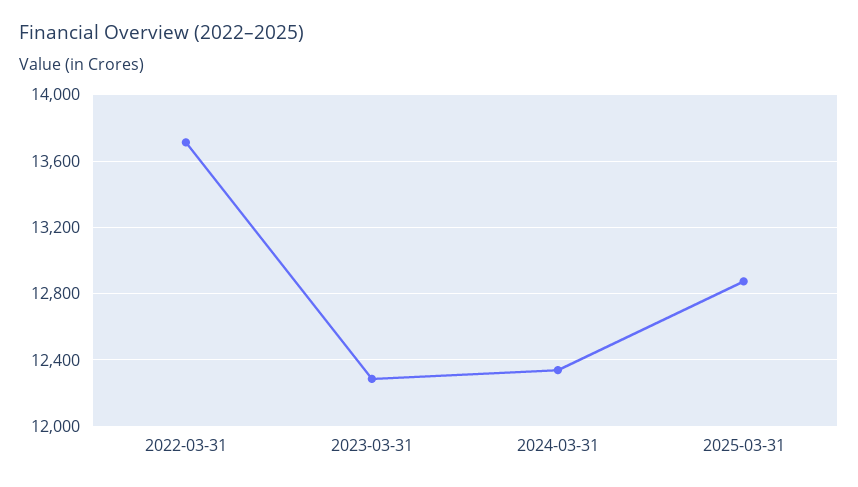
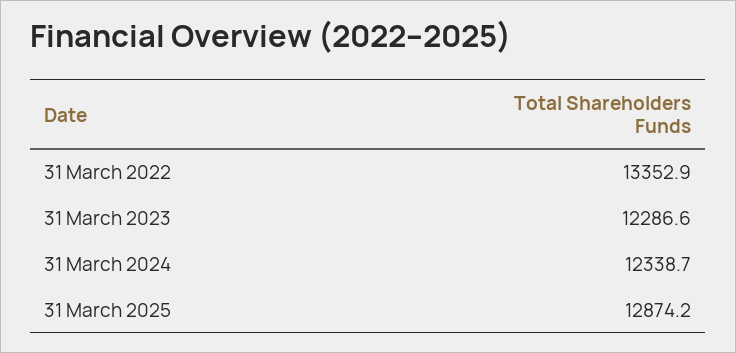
2022-03-31: 13700 -> 13352.9

